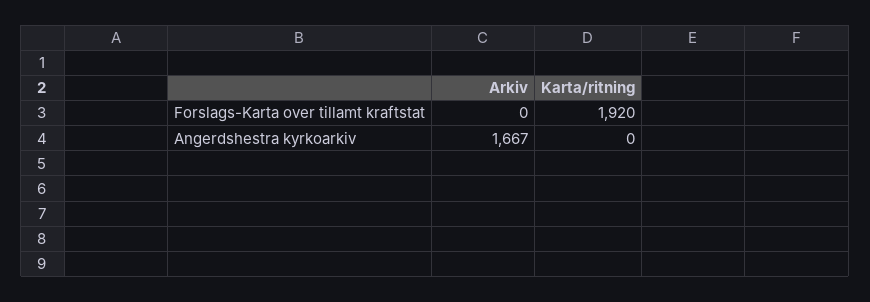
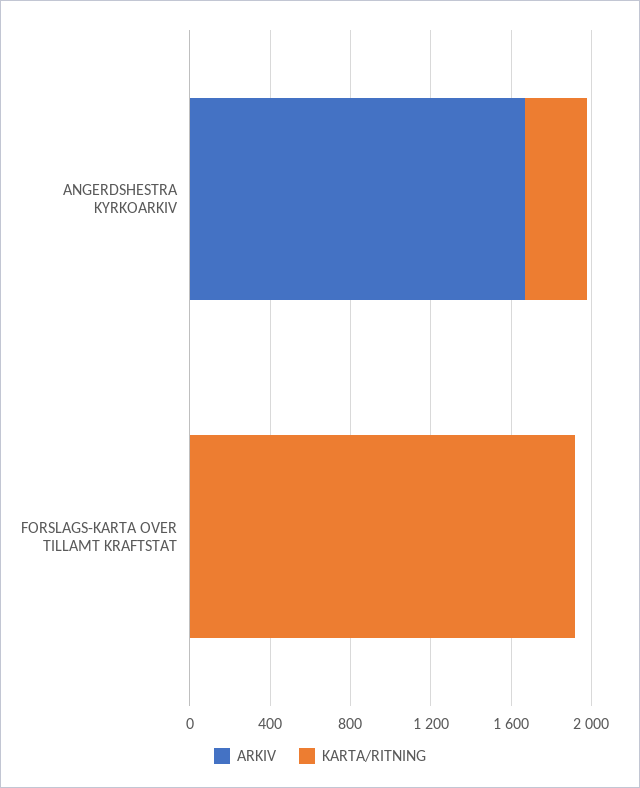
Karta/ritning, Angerdshestra kyrkoarkiv: 0 -> 300

